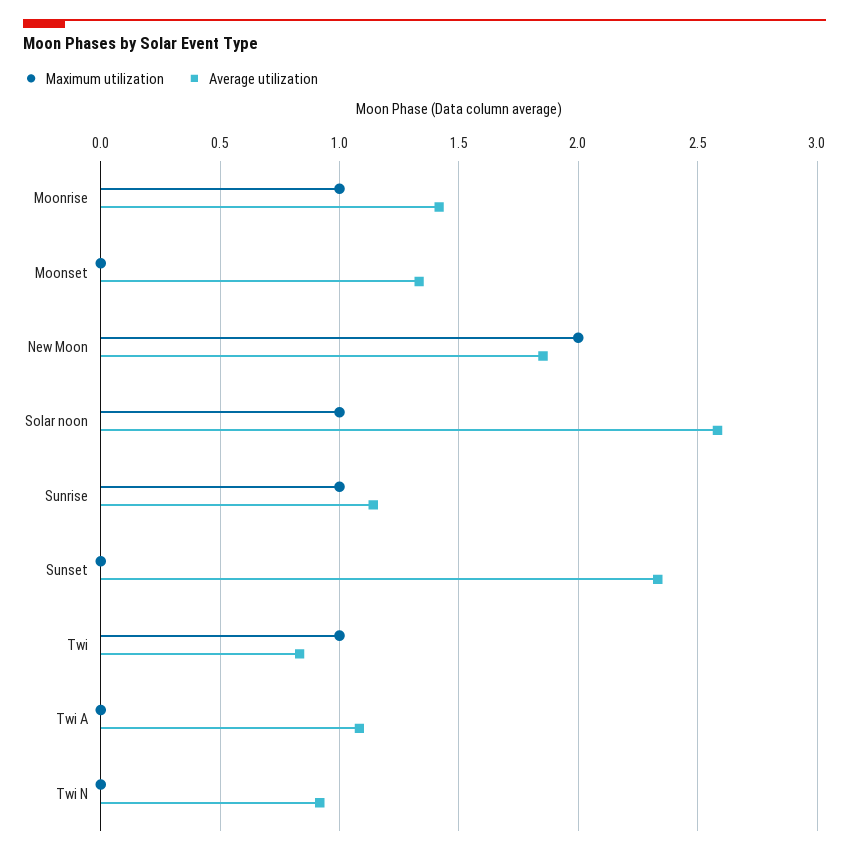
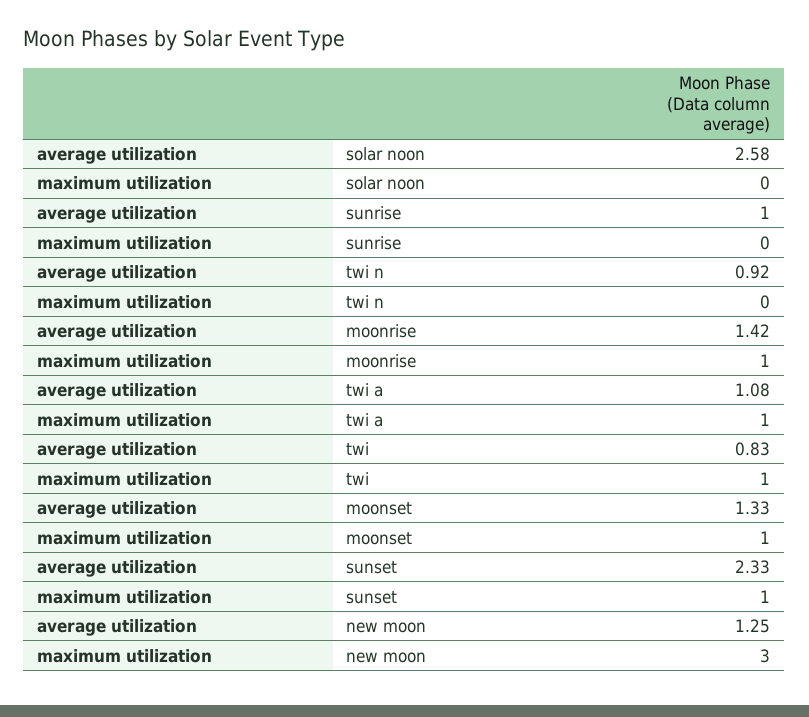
Maximum utilization, Moonset: 0 -> 1
Maximum utilization, New Moon: 2 -> 3
Average utilization, New Moon: 1.85 -> 1.25
Maximum utilization, Solar noon: 1 -> 0
Maximum utilization, Sunrise: 1 -> 0
Average utilization, Sunrise: 1.15 -> 1
Maximum utilization, Sunset: 0 -> 1
Maximum utilization, Twi A: 0 -> 1

